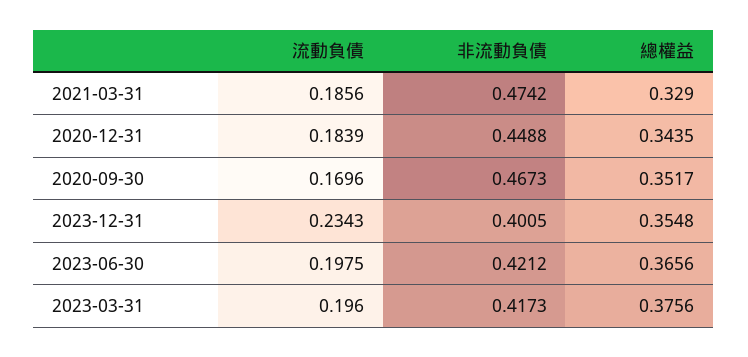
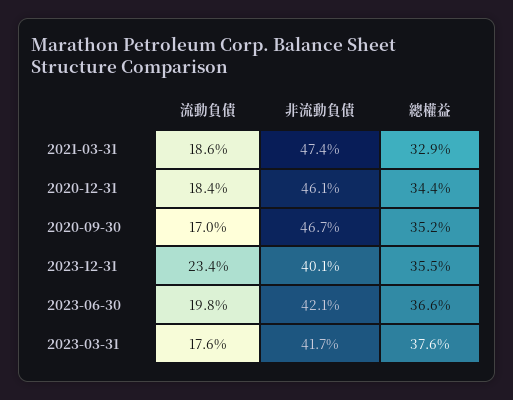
非流動負債, 2020-12-31: 0.4488 -> 0.461
流動負債, 2023-03-31: 0.196 -> 0.176

